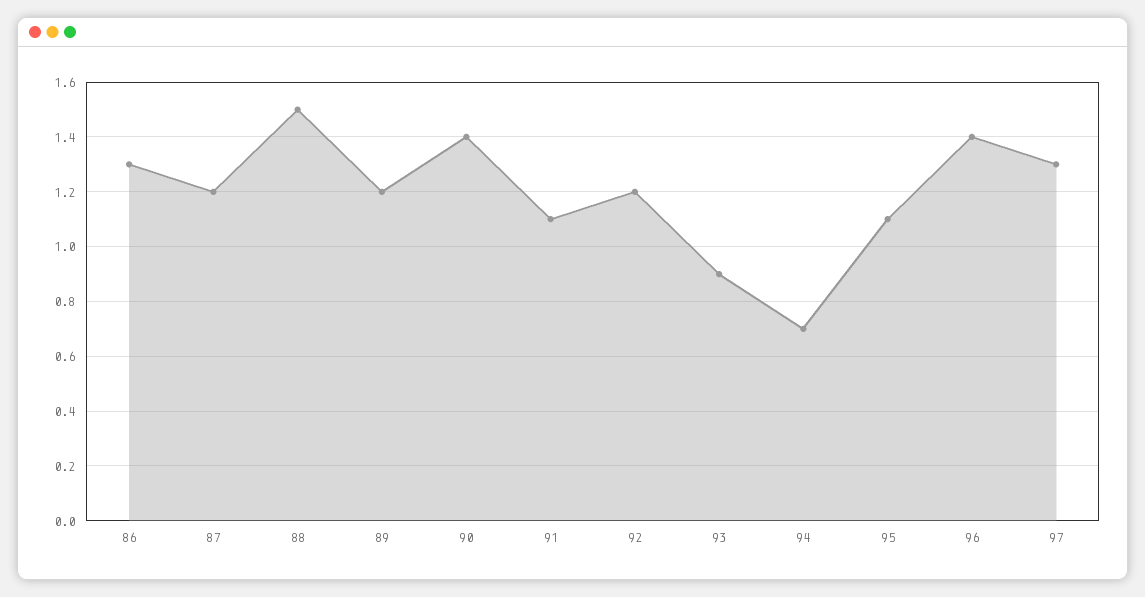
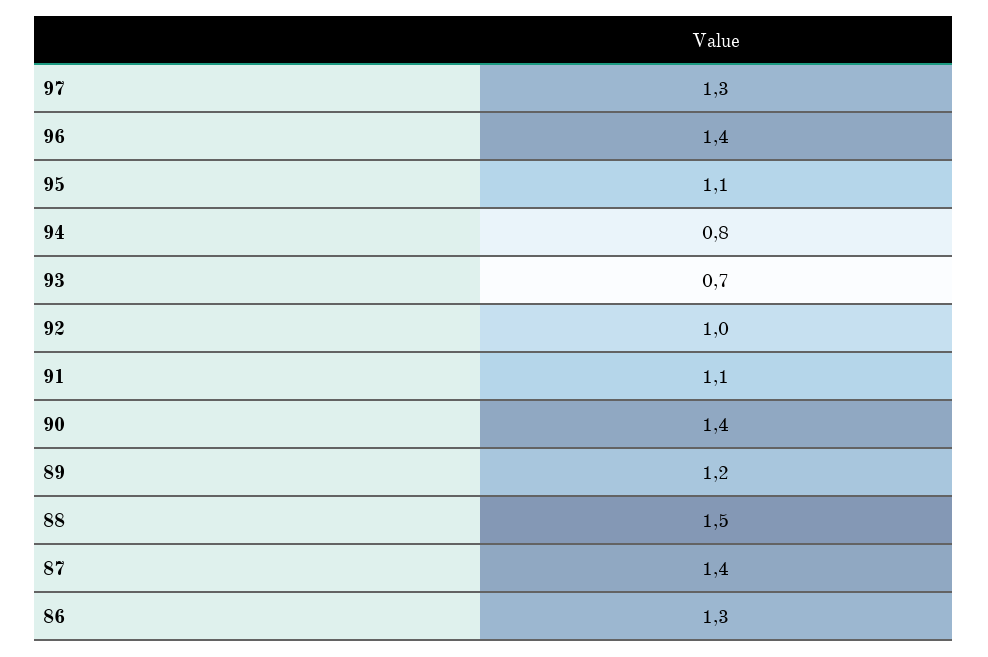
87: 1.2 -> 1.4
92: 1.2 -> 1
93: 0.9 -> 0.7
94: 0.7 -> 0.8

